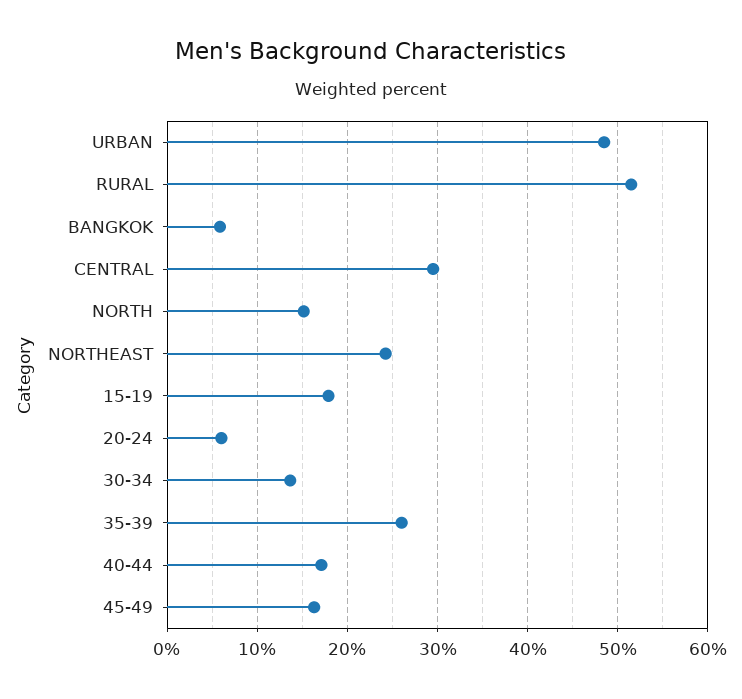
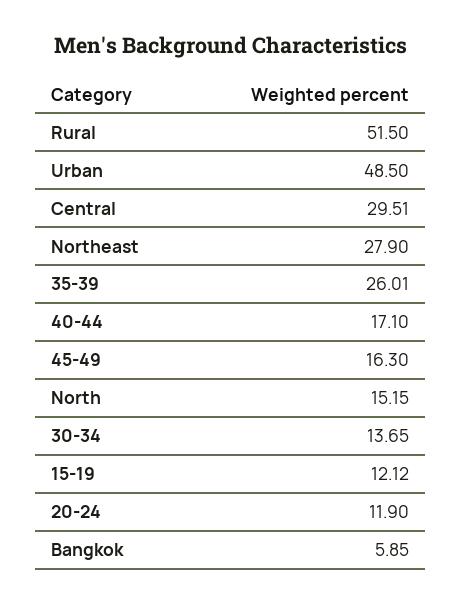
NORTHEAST: 24 -> 27.9
15-19: 18 -> 12.12
20-24: 6 -> 11.9

